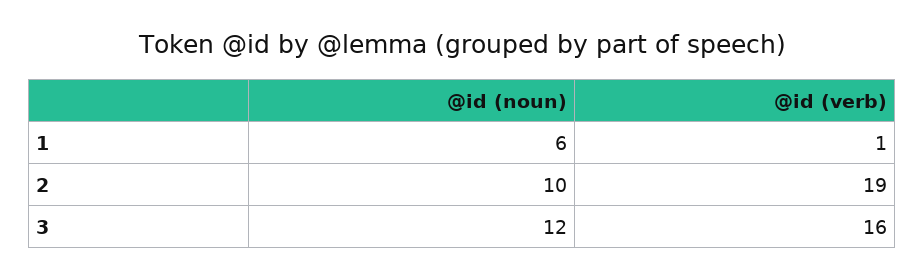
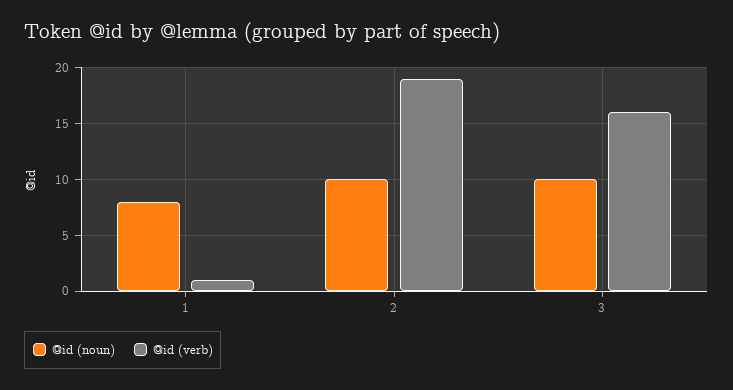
@id (noun), 1: 6 -> 8
@id (noun), 3: 12 -> 10

